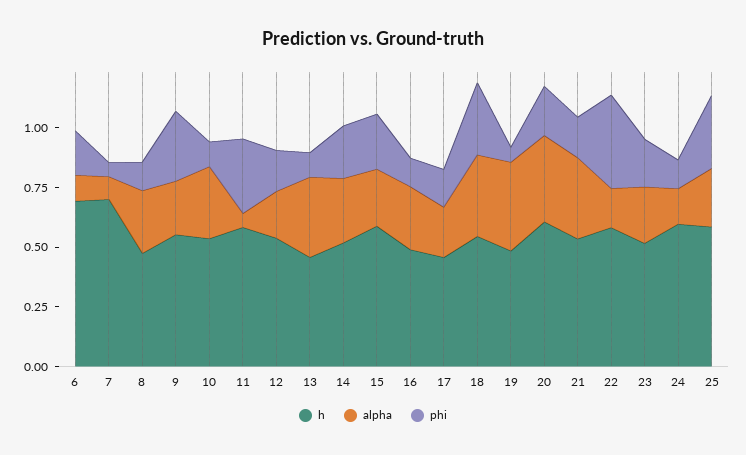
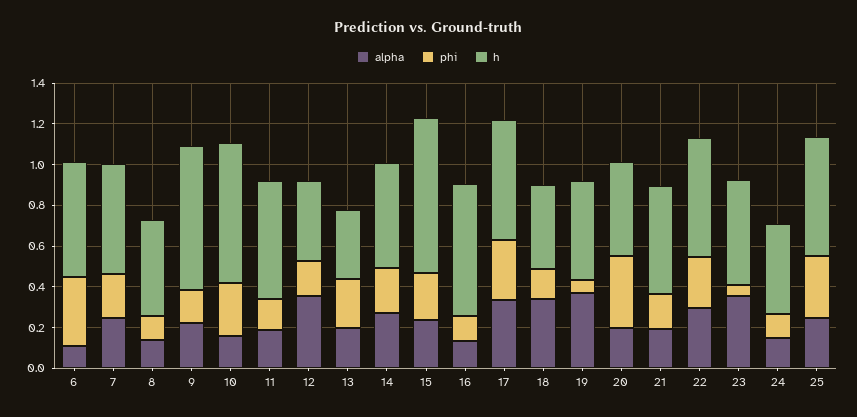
h, 6: 0.7 -> 0.55
phi, 6: 0.2 -> 0.35
h, 7: 0.7 -> 0.55
alpha, 7: 0.1 -> 0.25
phi, 7: 0.05 -> 0.2
alpha, 8: 0.25 -> 0.15
h, 9: 0.55 -> 0.7
phi, 9: 0.3 -> 0.15
h, 10: 0.55 -> 0.7
alpha, 10: 0.3 -> 0.15
phi, 10: 0.1 -> 0.25
alpha, 11: 0.05 -> 0.2
phi, 11: 0.3 -> 0.15
h, 12: 0.55 -> 0.4
alpha, 12: 0.2 -> 0.35
h, 13: 0.45 -> 0.35
alpha, 13: 0.35 -> 0.2
phi, 13: 0.1 -> 0.25
h, 15: 0.6 -> 0.75
h, 16: 0.5 -> 0.65
alpha, 16: 0.25 -> 0.15
h, 17: 0.45 -> 0.6
alpha, 17: 0.2 -> 0.35
phi, 17: 0.15 -> 0.3
h, 18: 0.55 -> 0.4
phi, 18: 0.3 -> 0.15
h, 20: 0.6 -> 0.45
alpha, 20: 0.35 -> 0.2
phi, 20: 0.2 -> 0.35
alpha, 21: 0.35 -> 0.2
alpha, 22: 0.15 -> 0.3
phi, 22: 0.4 -> 0.25
alpha, 23: 0.25 -> 0.35
phi, 23: 0.2 -> 0.05
h, 24: 0.6 -> 0.45

